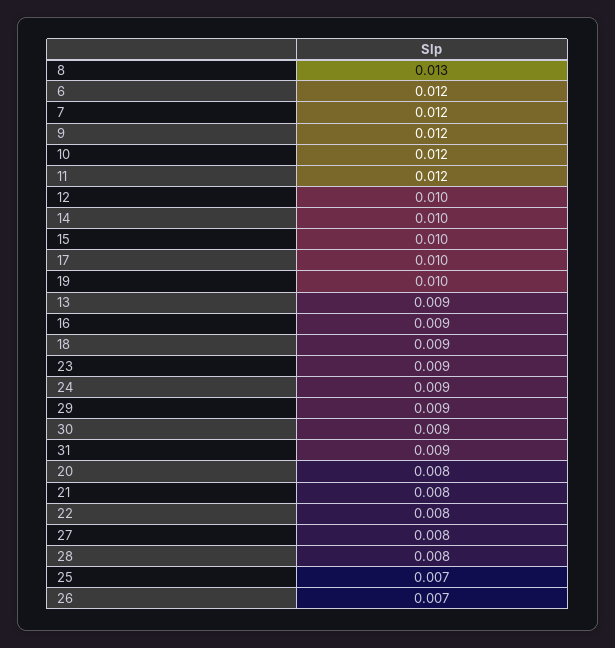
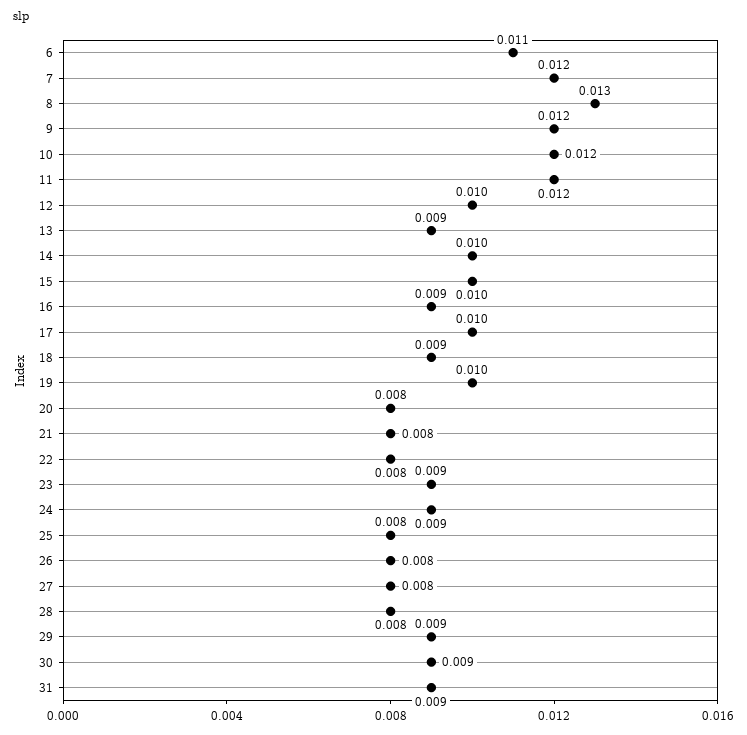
6: 0.012 -> 0.011
25: 0.007 -> 0.008
26: 0.007 -> 0.008

